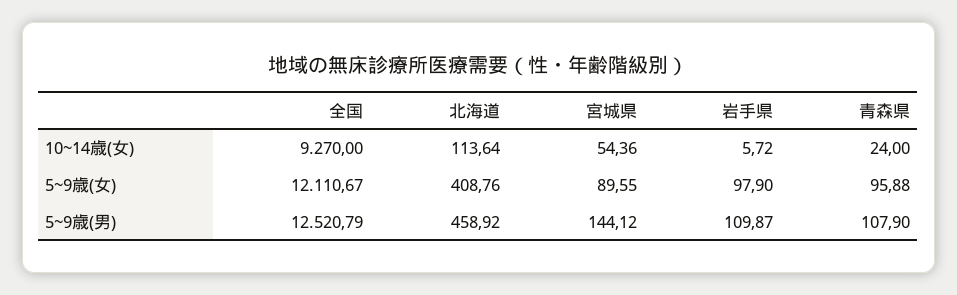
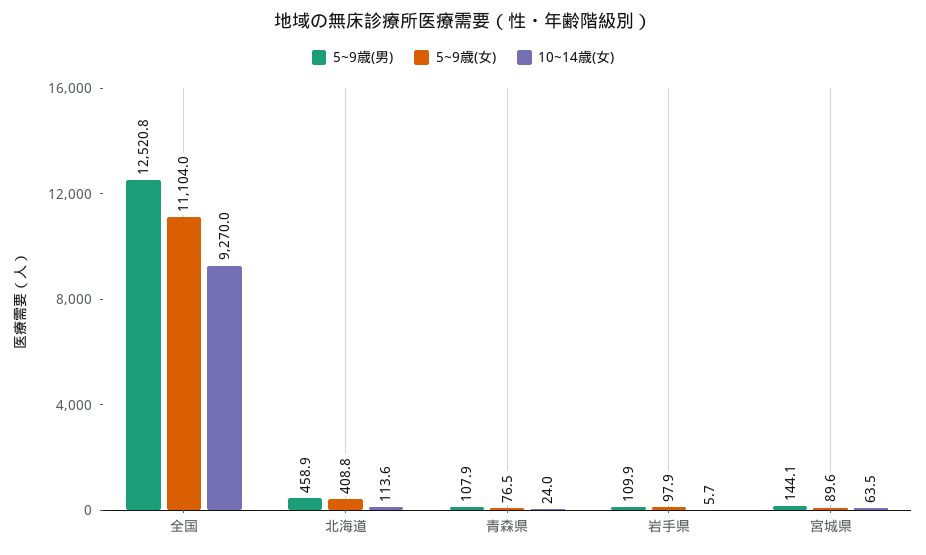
10~14歳(女), 宮城県: 54.36 -> 63.5
5~9歳(女), 全国: 12110.67 -> 11104
5~9歳(女), 青森県: 95.88 -> 76.5

